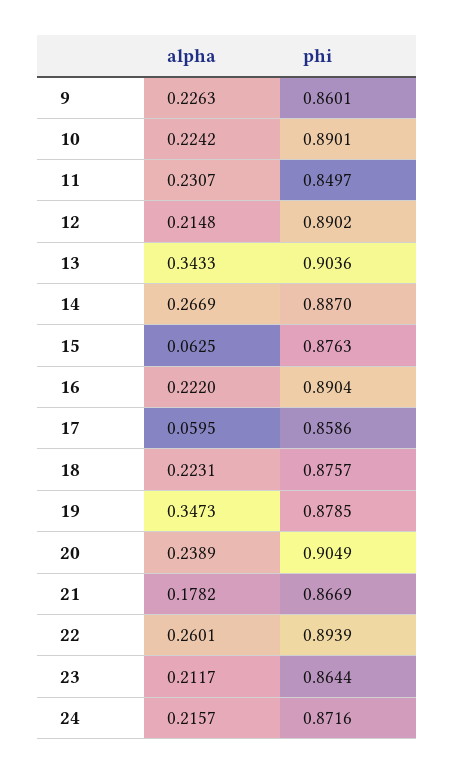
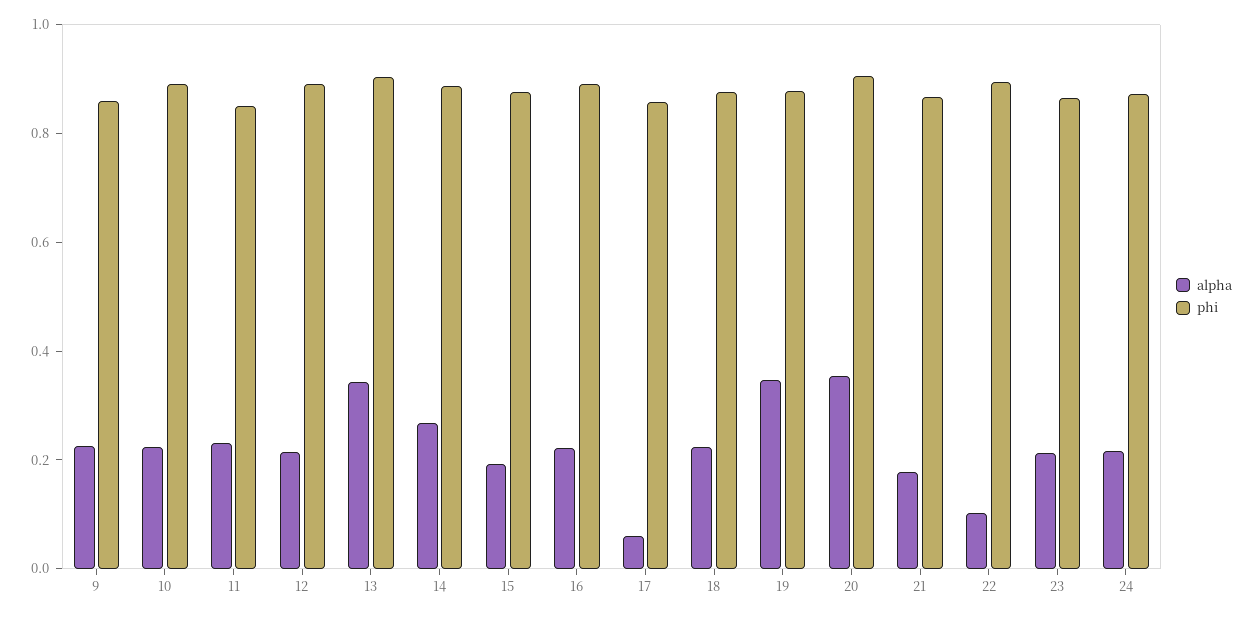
alpha, 15: 0.0625 -> 0.2
alpha, 20: 0.2389 -> 0.35
alpha, 22: 0.2601 -> 0.1

